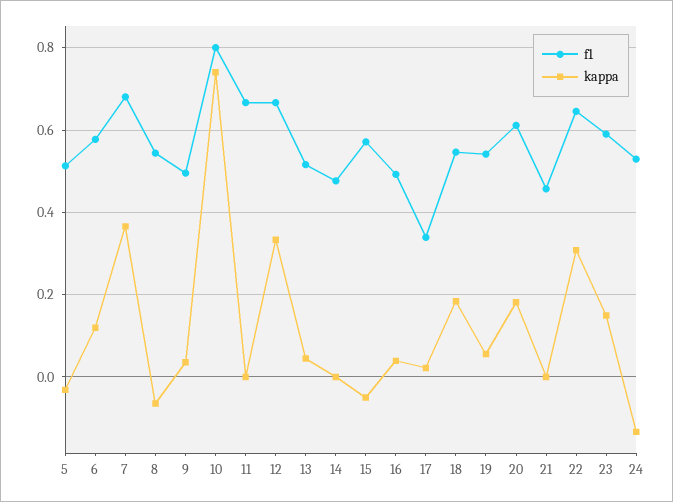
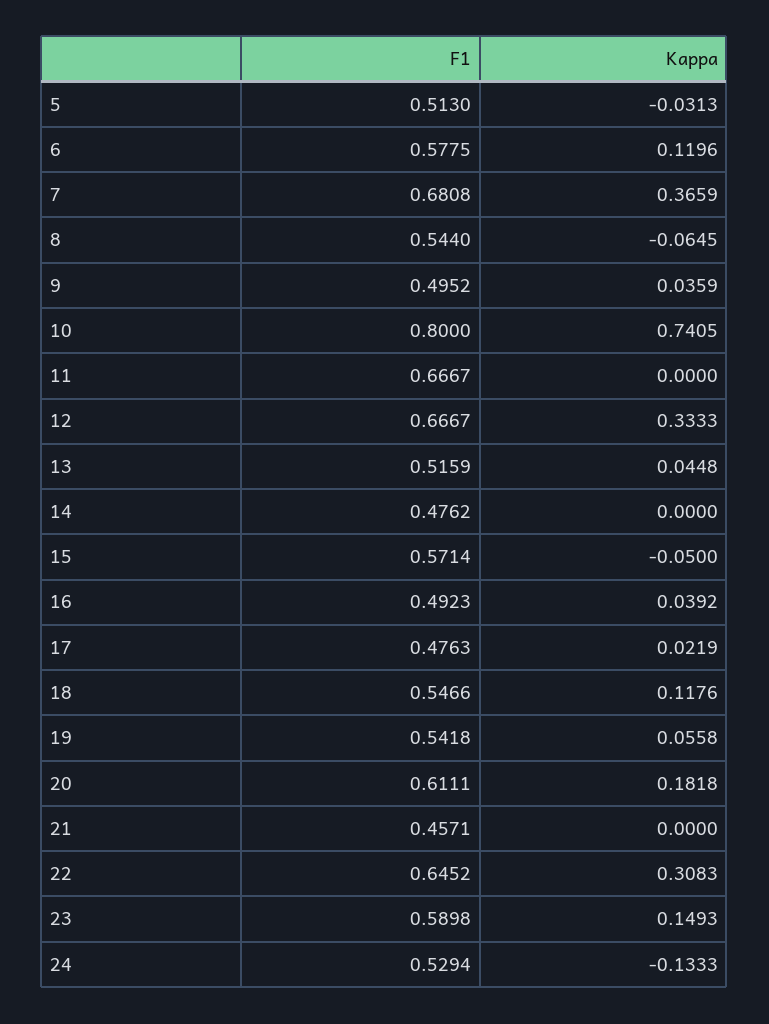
f1, 17: 0.34 -> 0.4763
kappa, 18: 0.18 -> 0.1176

